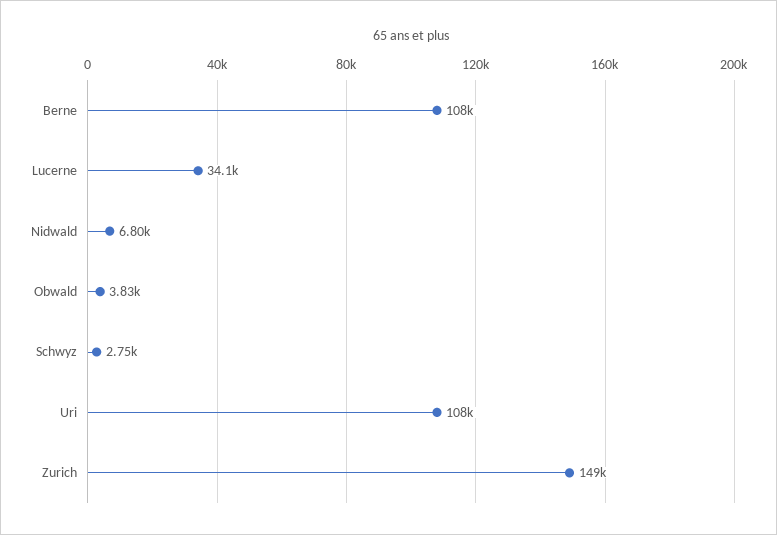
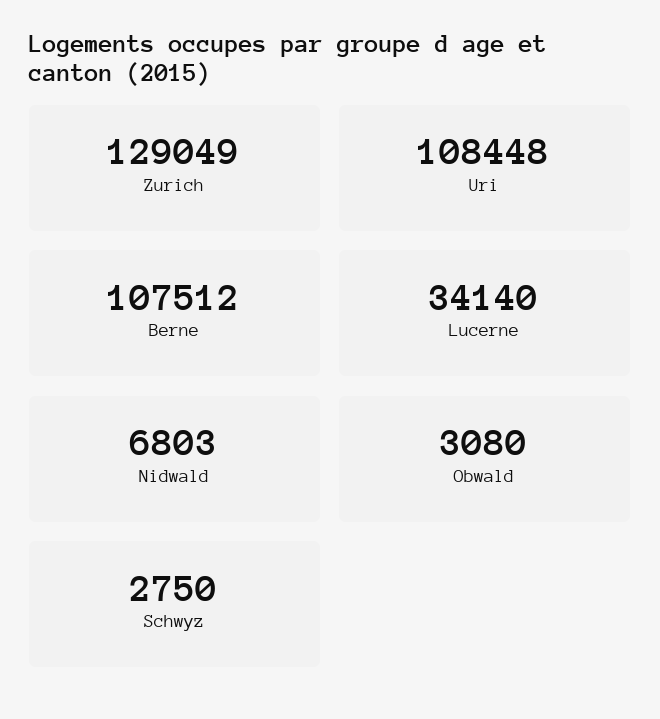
Obwald: 3830 -> 3080
Zurich: 149000 -> 129049

